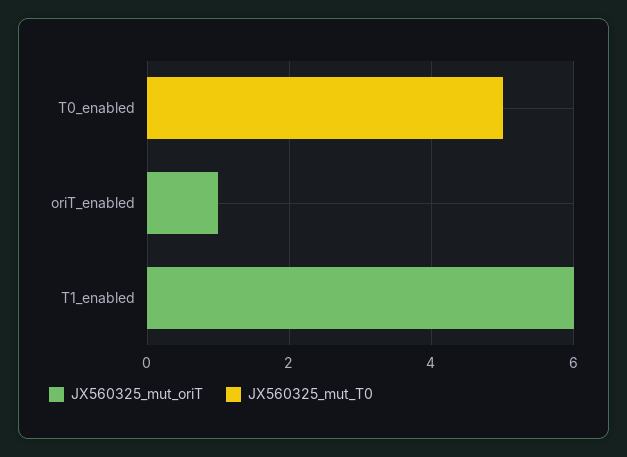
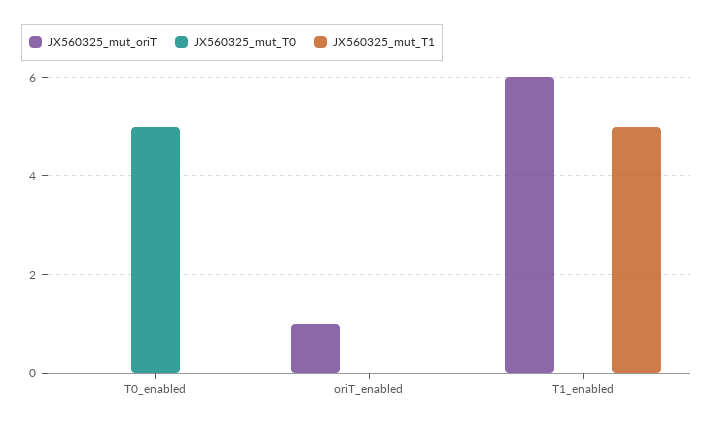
JX560325_mut_T1, T0_enabled: none -> 0
JX560325_mut_T1, oriT_enabled: none -> 0
JX560325_mut_T1, T1_enabled: none -> 5

